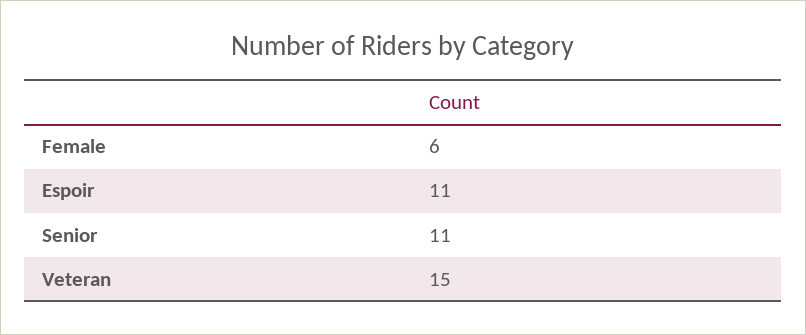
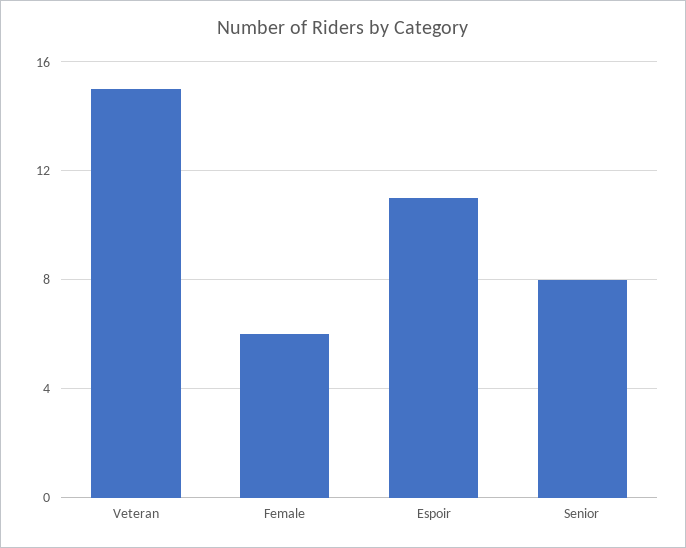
Senior: 11 -> 8

